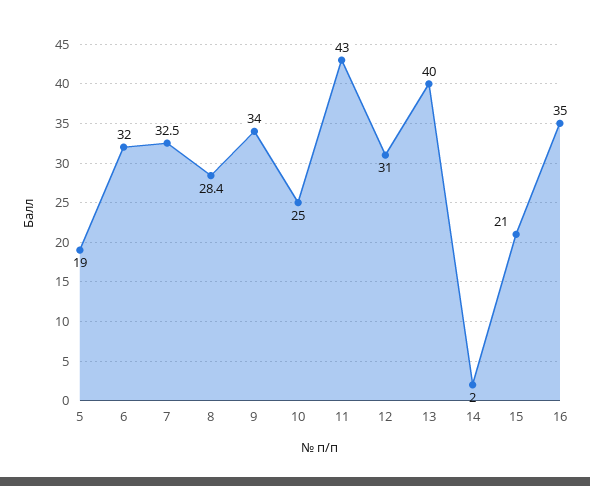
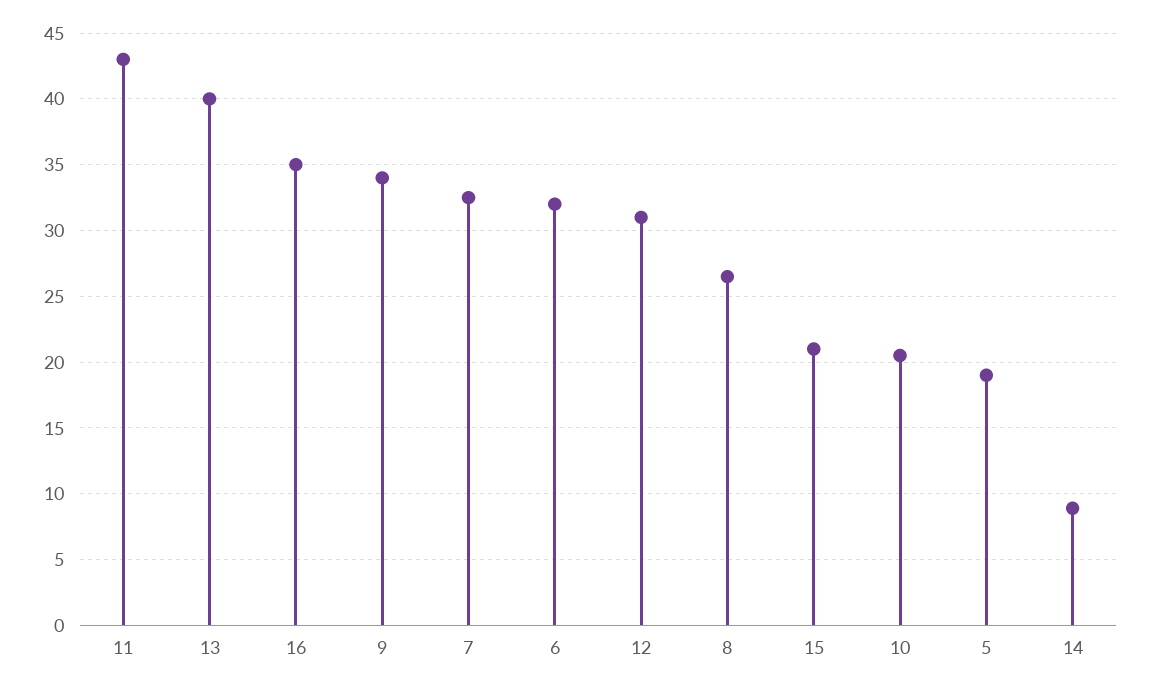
8: 28.4 -> 26.5
10: 25 -> 20.5
14: 2 -> 9

